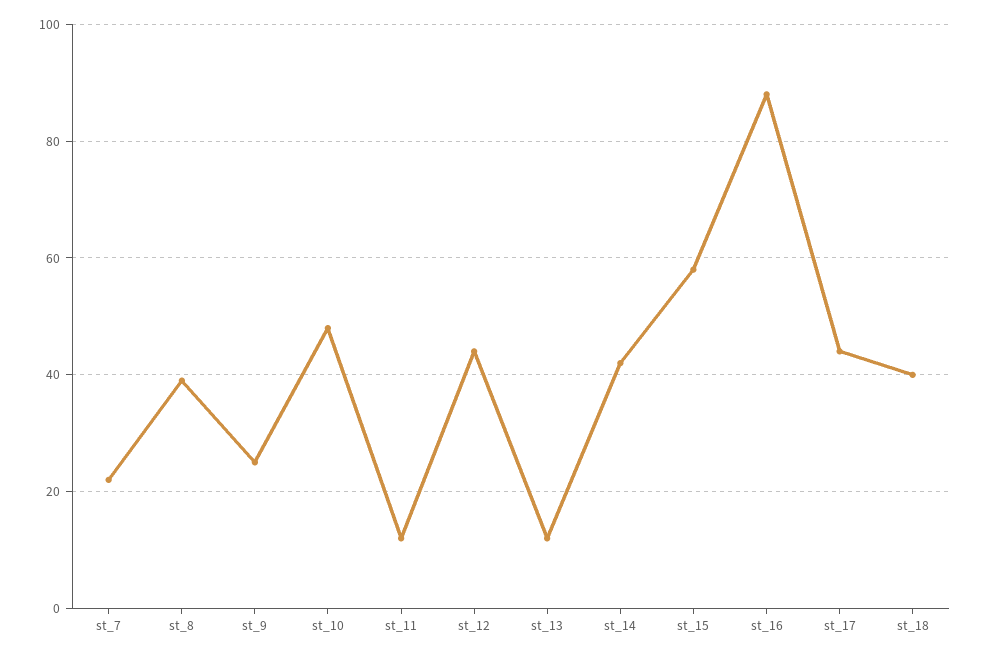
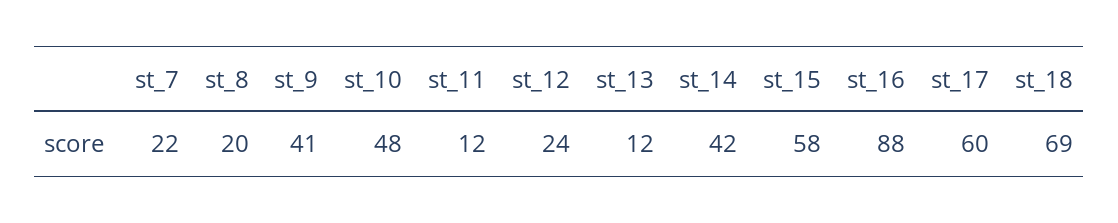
st_8: 40 -> 20
st_9: 25 -> 41
st_12: 45 -> 24
st_17: 45 -> 60
st_18: 40 -> 69

